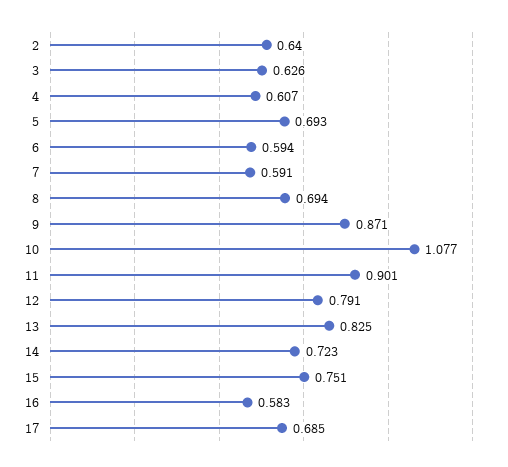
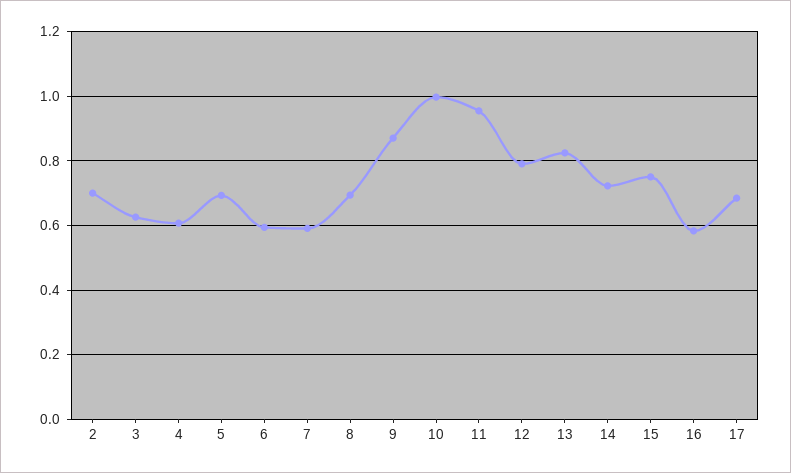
2: 0.64 -> 0.7
10: 1.077 -> 1
11: 0.901 -> 0.96

